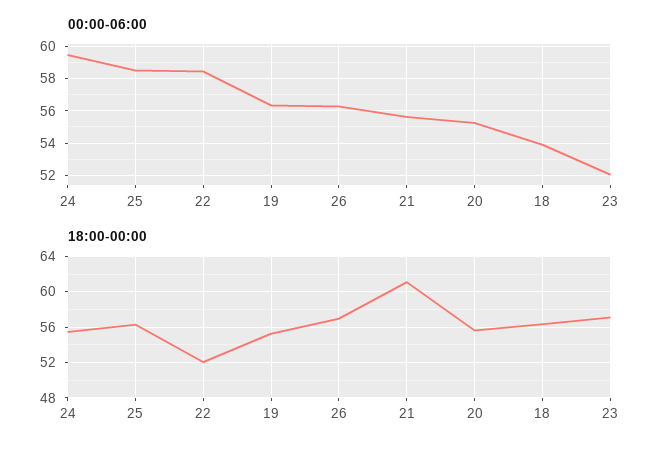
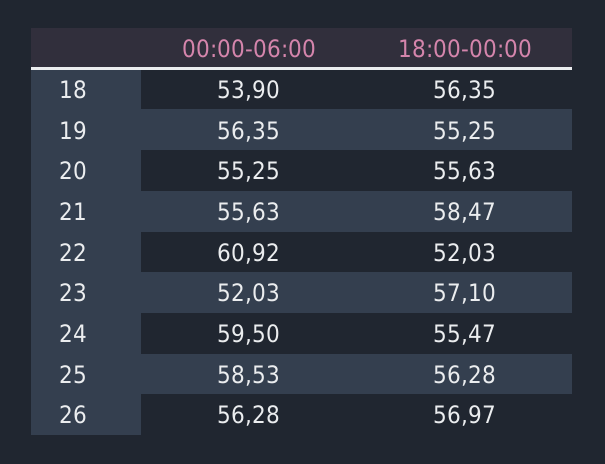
00:00-06:00, 22: 58.5 -> 60.92
18:00-00:00, 21: 61 -> 58.47

